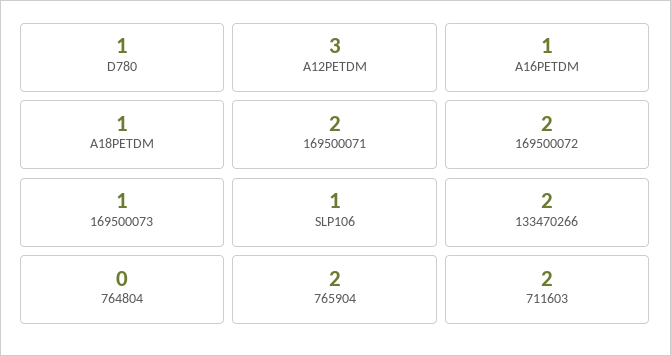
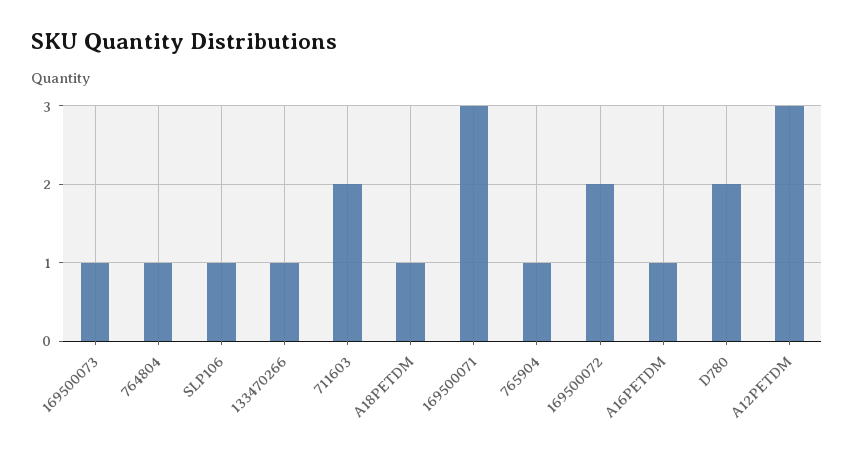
D780: 1 -> 2
169500071: 2 -> 3
133470266: 2 -> 1
764804: 0 -> 1
765904: 2 -> 1

